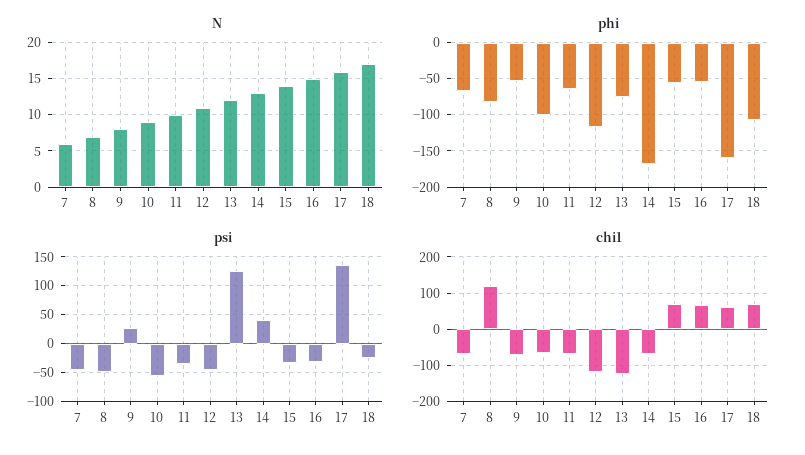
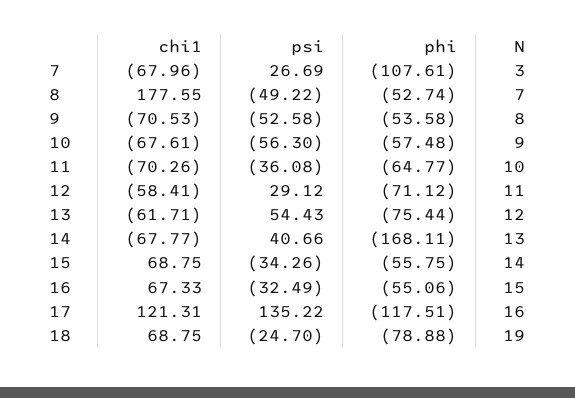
N, 7: 6 -> 3
N, 18: 17 -> 19
phi, 7: -70 -> -107.61
phi, 8: -80 -> -52.74
phi, 10: -100 -> -57.48
phi, 12: -120 -> -71.12
phi, 17: -160 -> -117.51
phi, 18: -110 -> -78.88
psi, 7: -50 -> 26.69
psi, 9: 25 -> -52.58
psi, 12: -50 -> 29.12
psi, 13: 125 -> 54.43
chi1, 8: 120 -> 177.55
chi1, 12: -120 -> -58.41
chi1, 13: -120 -> -61.71
chi1, 17: 60 -> 121.31

